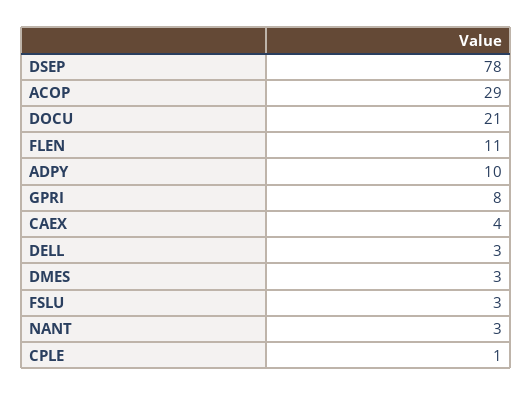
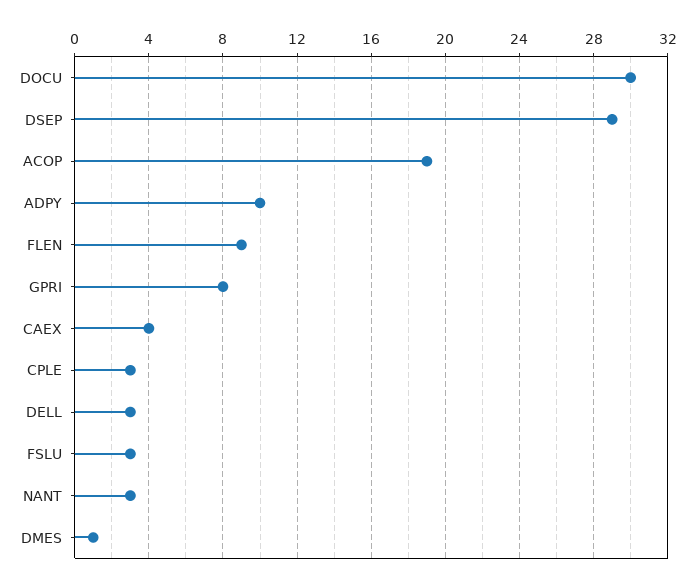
DSEP: 78 -> 29
ACOP: 29 -> 19
DOCU: 21 -> 30
FLEN: 11 -> 9
DMES: 3 -> 1
CPLE: 1 -> 3

